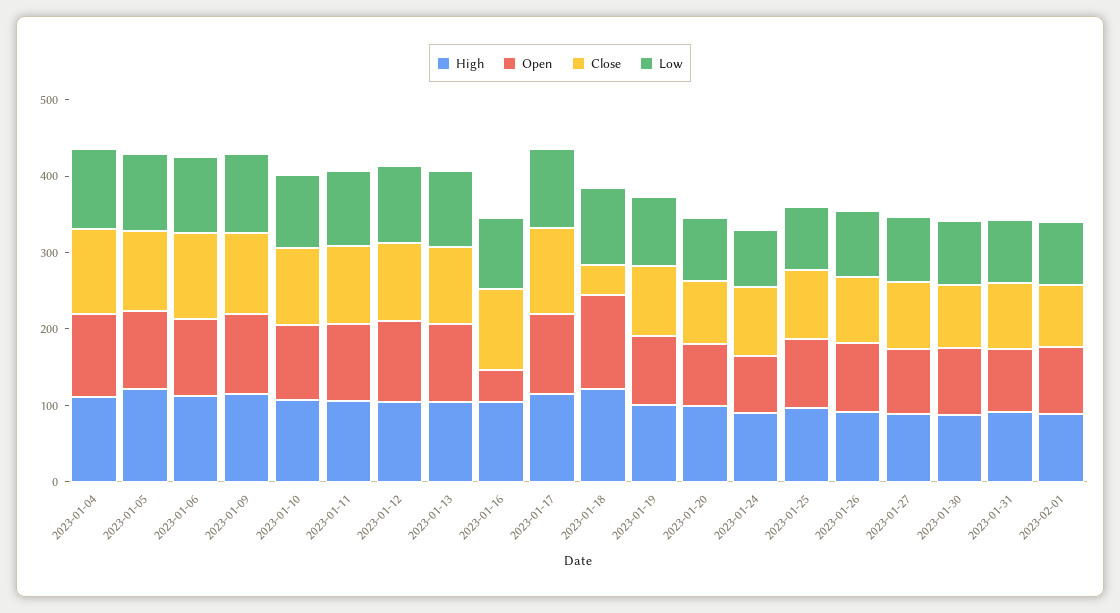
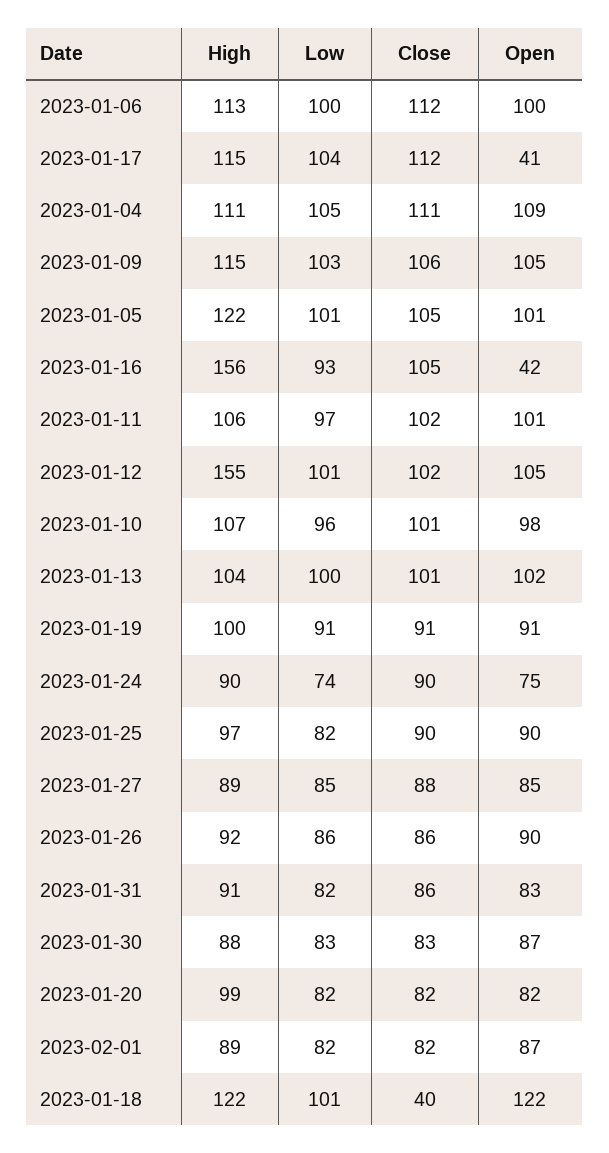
High, 2023-01-12: 100 -> 155
High, 2023-01-16: 100 -> 156
Open, 2023-01-17: 100 -> 41

